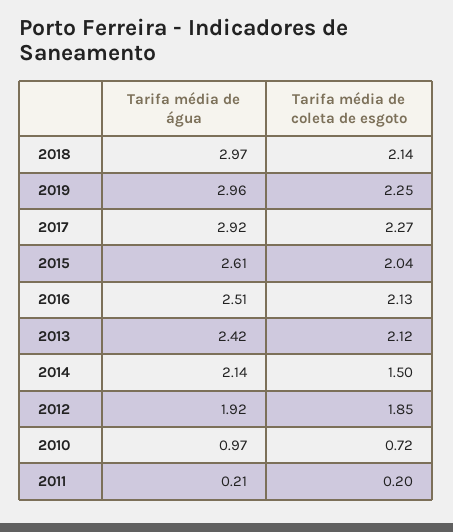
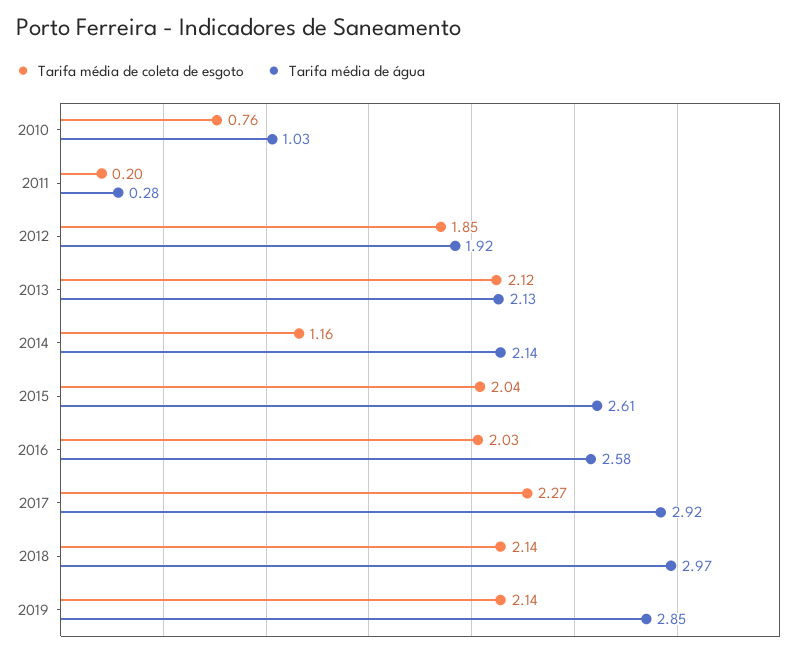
Tarifa média de água, 2019: 2.96 -> 2.85
Tarifa média de coleta de esgoto, 2019: 2.25 -> 2.14
Tarifa média de água, 2016: 2.51 -> 2.58
Tarifa média de coleta de esgoto, 2016: 2.13 -> 2.03
Tarifa média de água, 2013: 2.42 -> 2.13
Tarifa média de coleta de esgoto, 2014: 1.5 -> 1.16
Tarifa média de água, 2010: 0.97 -> 1.03
Tarifa média de coleta de esgoto, 2010: 0.72 -> 0.76
Tarifa média de água, 2011: 0.21 -> 0.28

